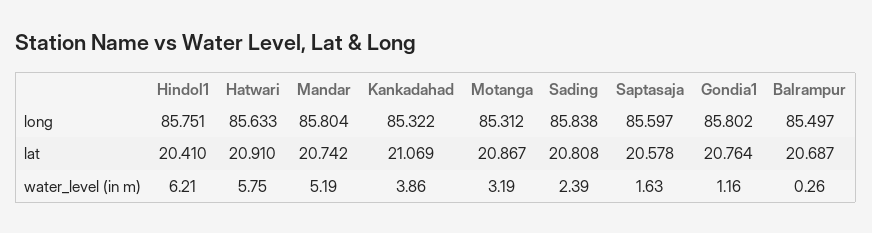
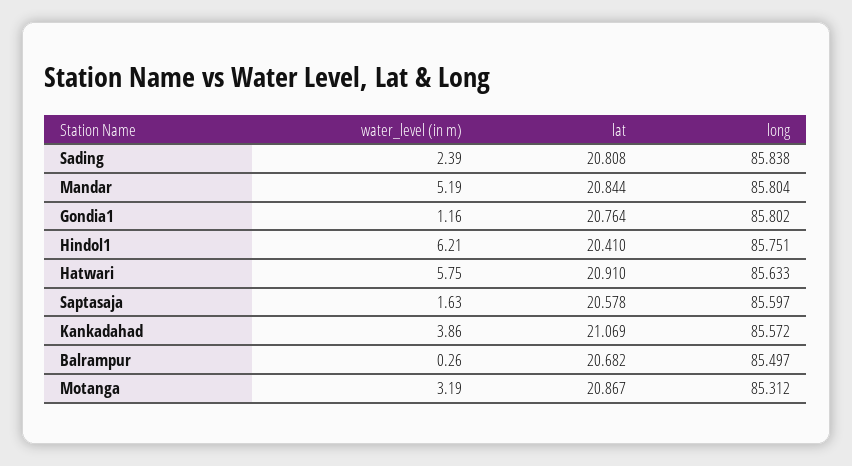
Kankadahad, long: 85.322 -> 85.572
Mandar, lat: 20.742 -> 20.844
Balrampur, lat: 20.687 -> 20.682

